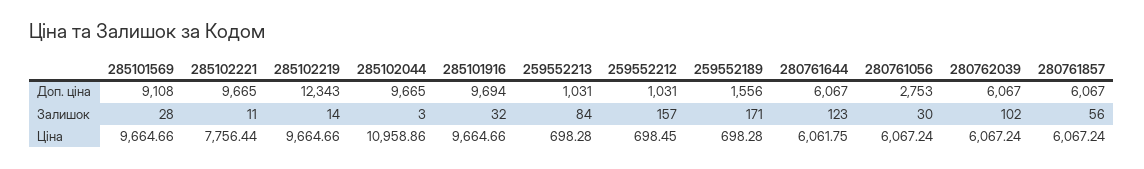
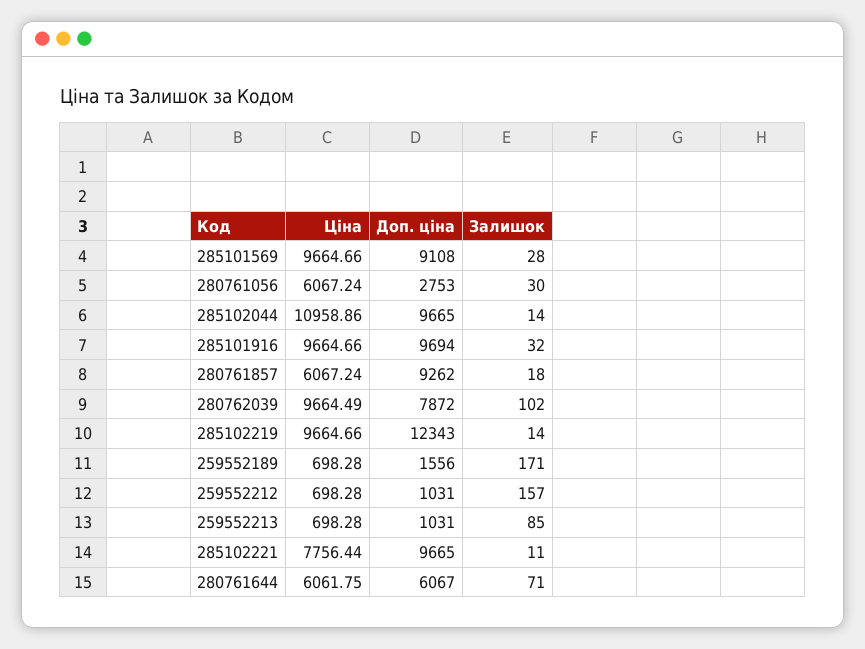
280762039, Доп. ціна: 6067 -> 7872
280761857, Доп. ціна: 6067 -> 9262
285102044, Залишок: 3 -> 14
259552213, Залишок: 84 -> 85
280761644, Залишок: 123 -> 71
280761857, Залишок: 56 -> 18
259552212, Ціна: 698.45 -> 698.28
280762039, Ціна: 6067.24 -> 9664.49

